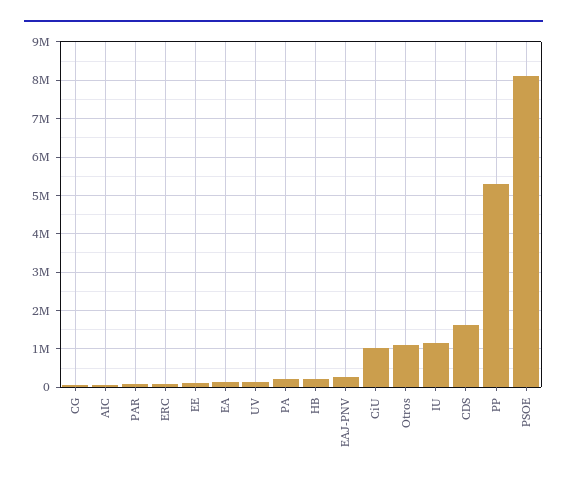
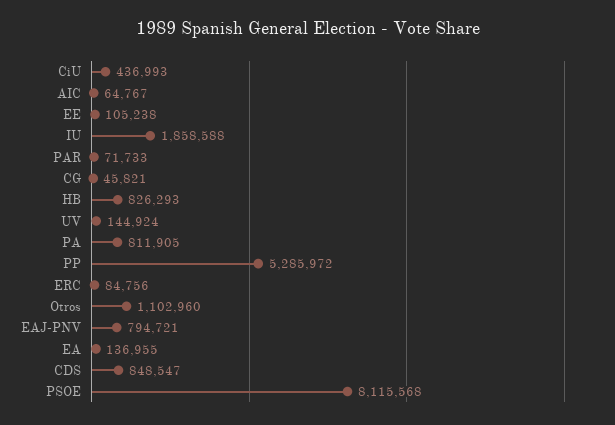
PA: 200000 -> 811905
HB: 200000 -> 826293
EAJ-PNV: 200000 -> 794721
CiU: 1000000 -> 436993
IU: 1200000 -> 1858588
CDS: 1600000 -> 848547

